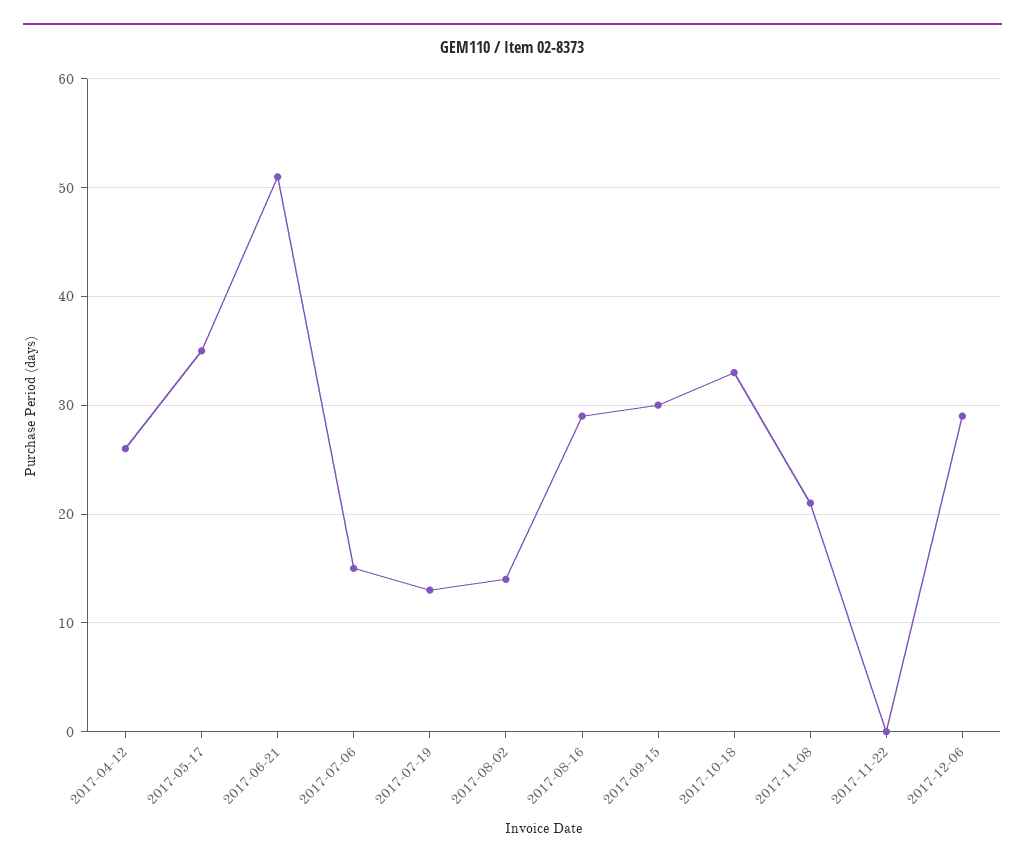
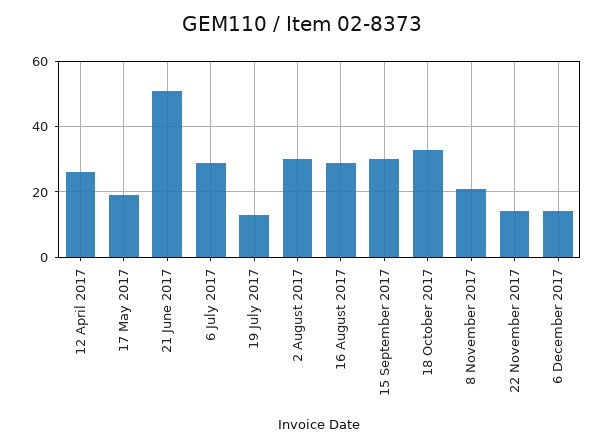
2017-05-17: 35 -> 20
2017-07-06: 15 -> 30
2017-08-02: 14 -> 30
2017-11-22: 0 -> 15
2017-12-06: 29 -> 15

